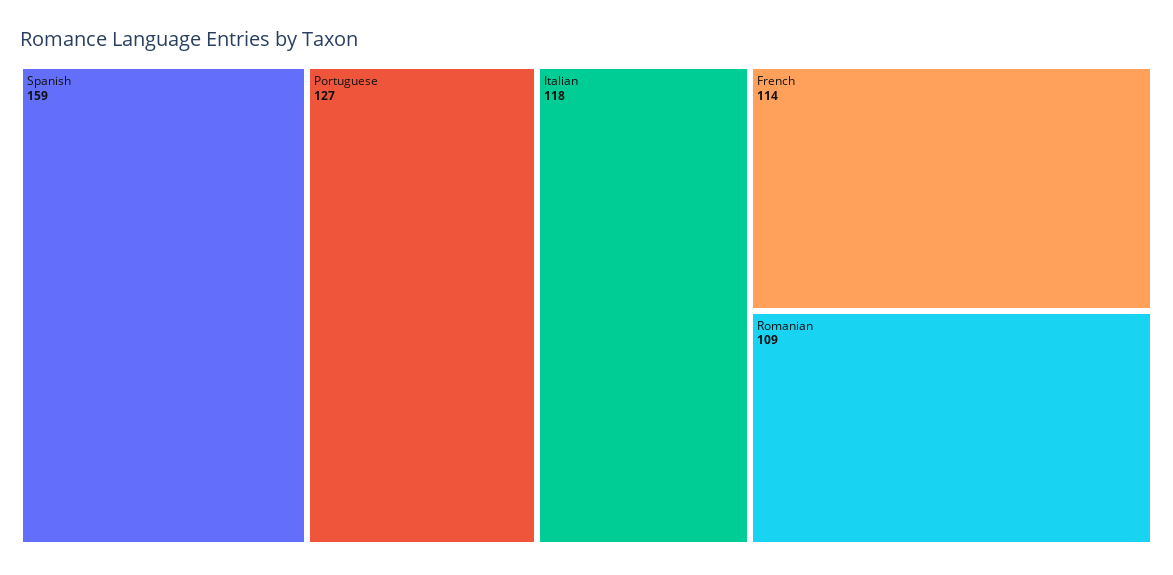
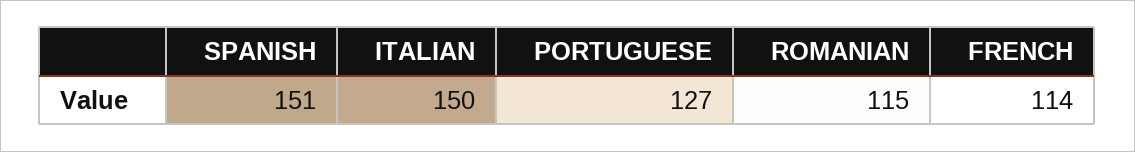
Spanish: 159 -> 151
Italian: 118 -> 150
Romanian: 109 -> 115

